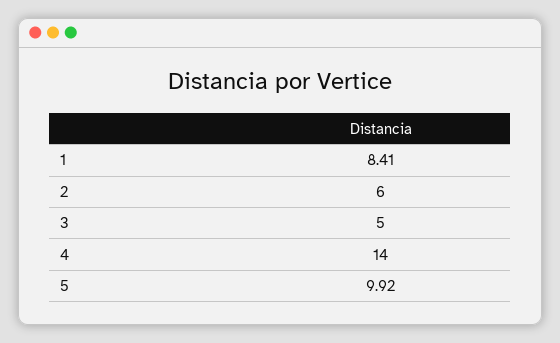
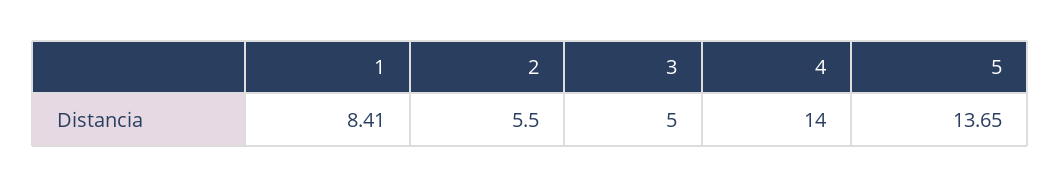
2: 6 -> 5.5
5: 9.92 -> 13.65

